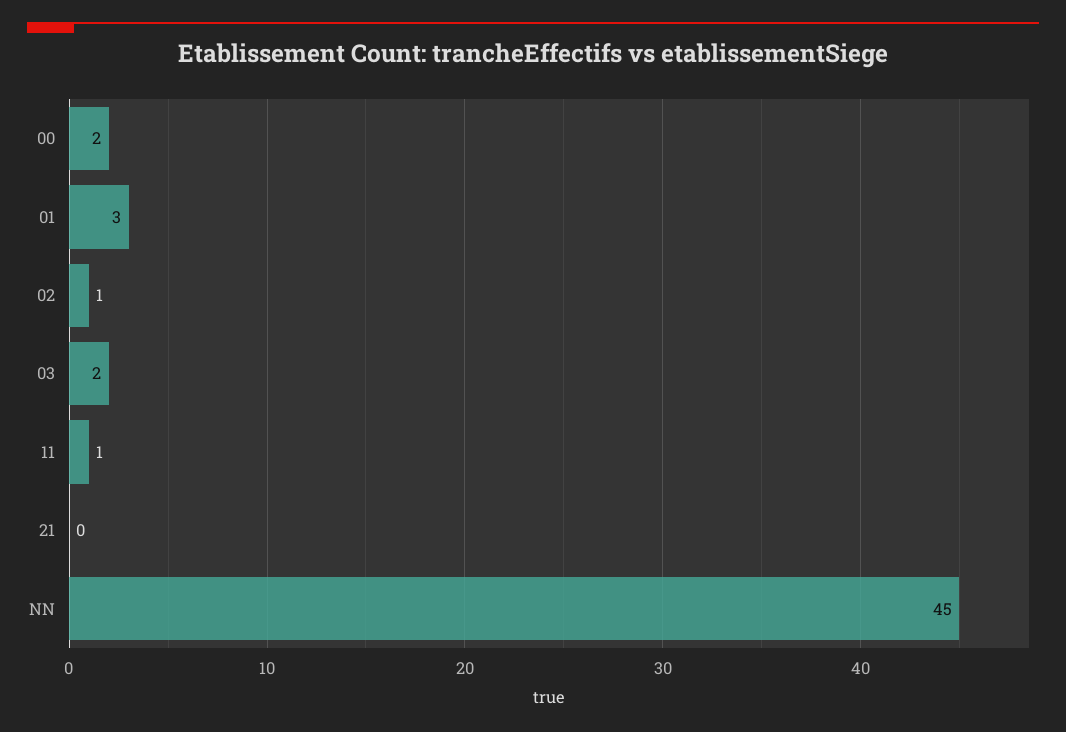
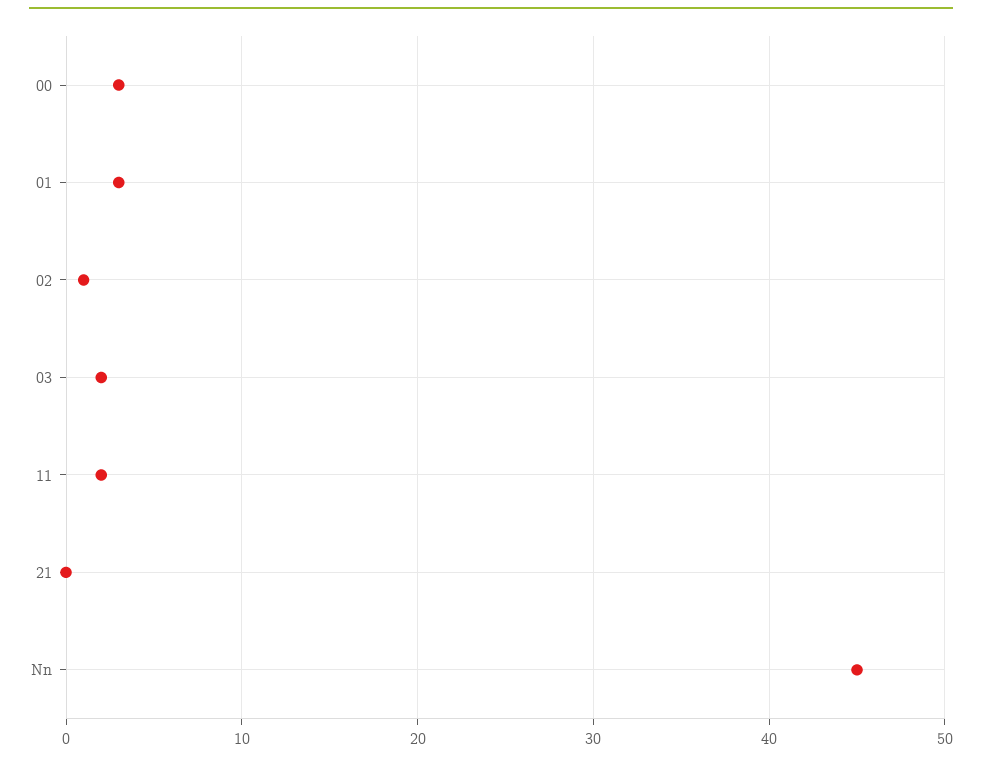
00: 2 -> 3
11: 1 -> 2

